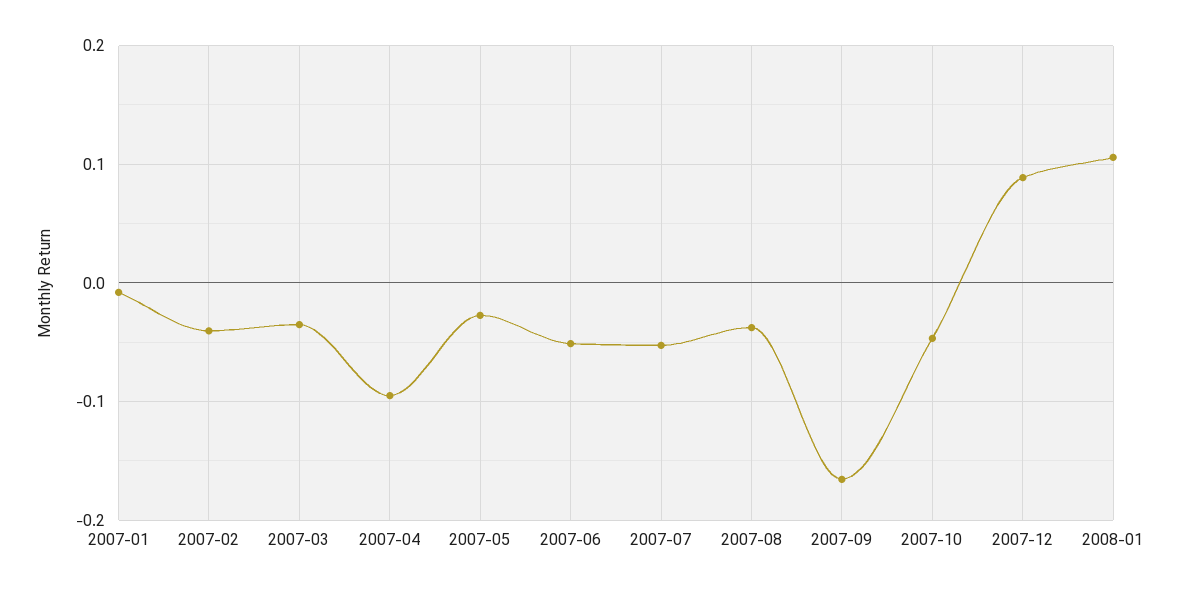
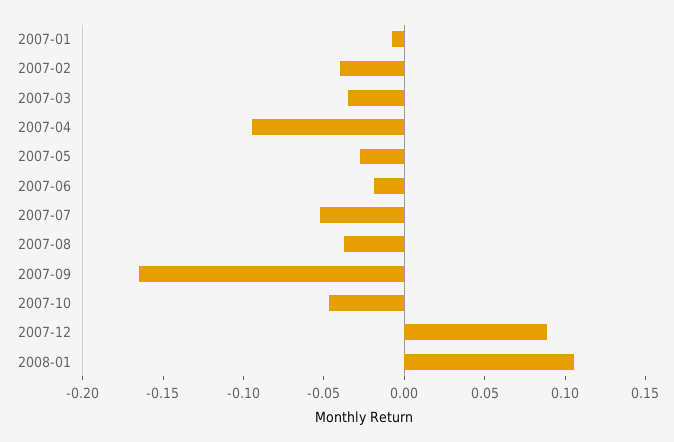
2007-06: -0.05 -> -0.02

